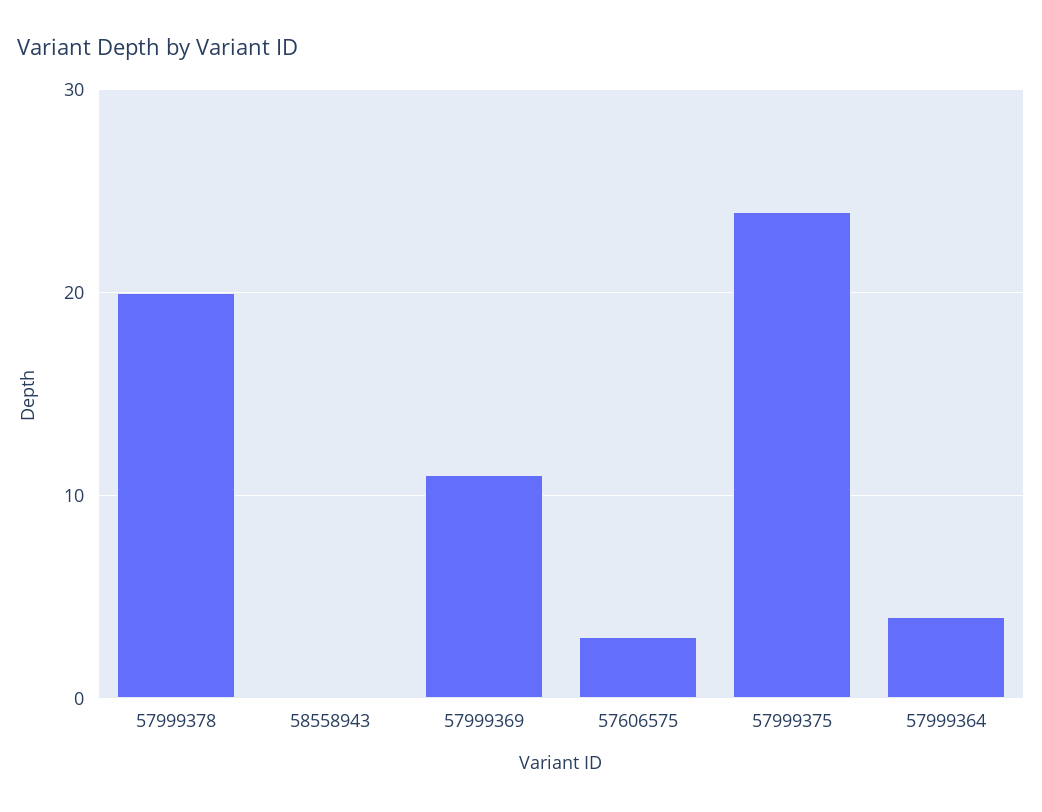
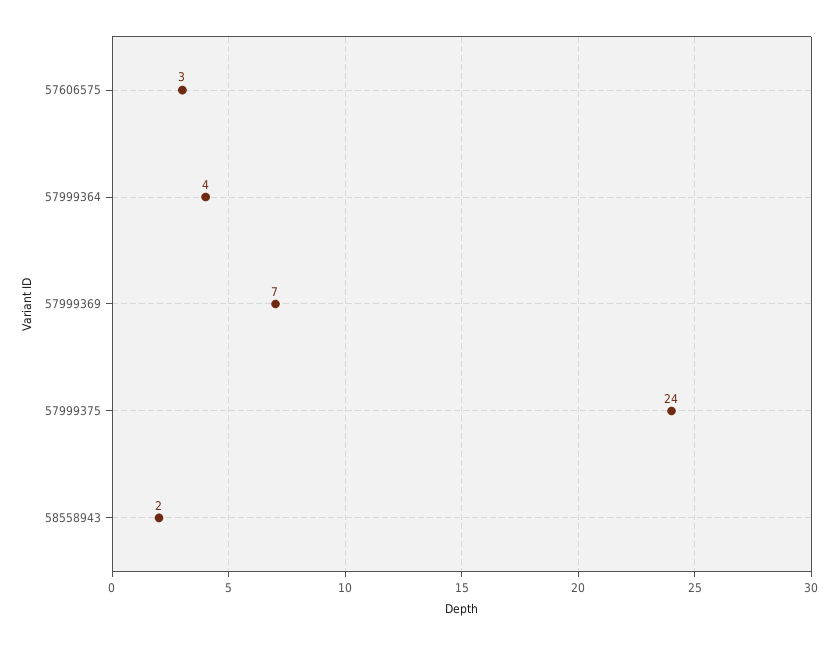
57999378: 20 -> none
58558943: 0 -> 2
57999369: 11 -> 7

